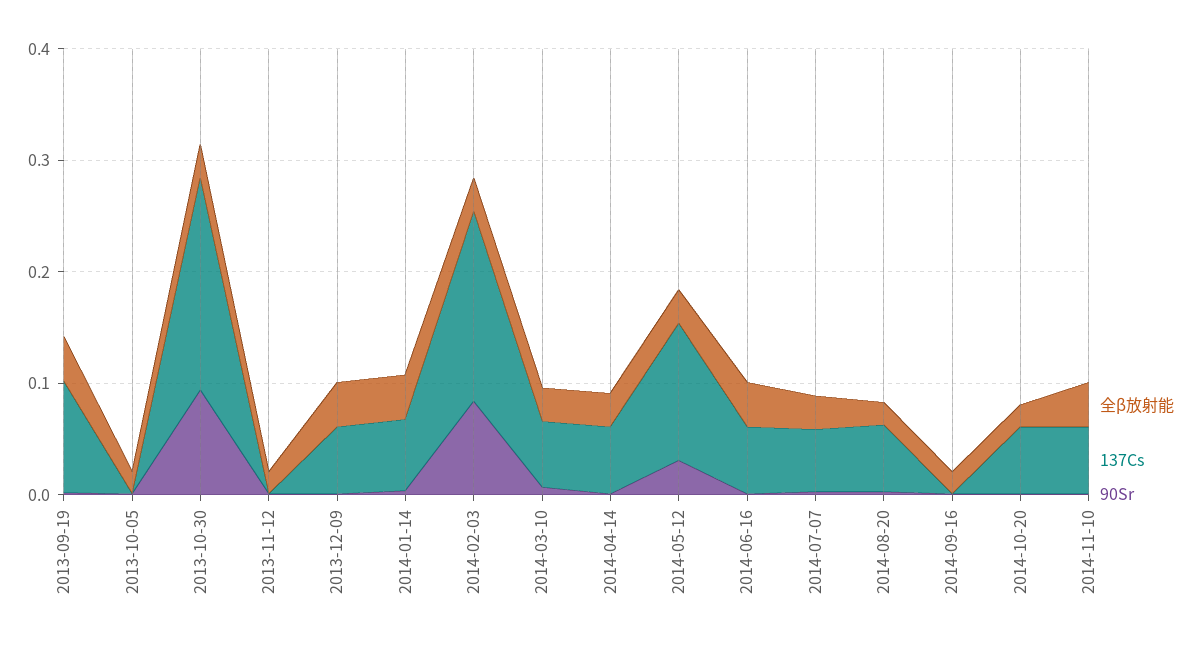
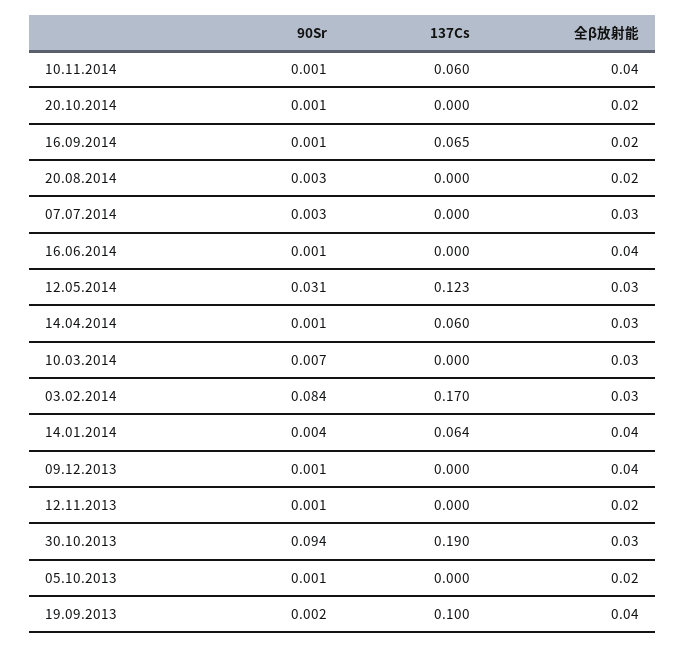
137Cs, 2013-12-09: 0.06 -> 0
137Cs, 2014-03-10: 0.06 -> 0
137Cs, 2014-06-16: 0.06 -> 0
137Cs, 2014-07-07: 0.06 -> 0
137Cs, 2014-08-20: 0.06 -> 0
137Cs, 2014-09-16: 0 -> 0.065
137Cs, 2014-10-20: 0.06 -> 0

